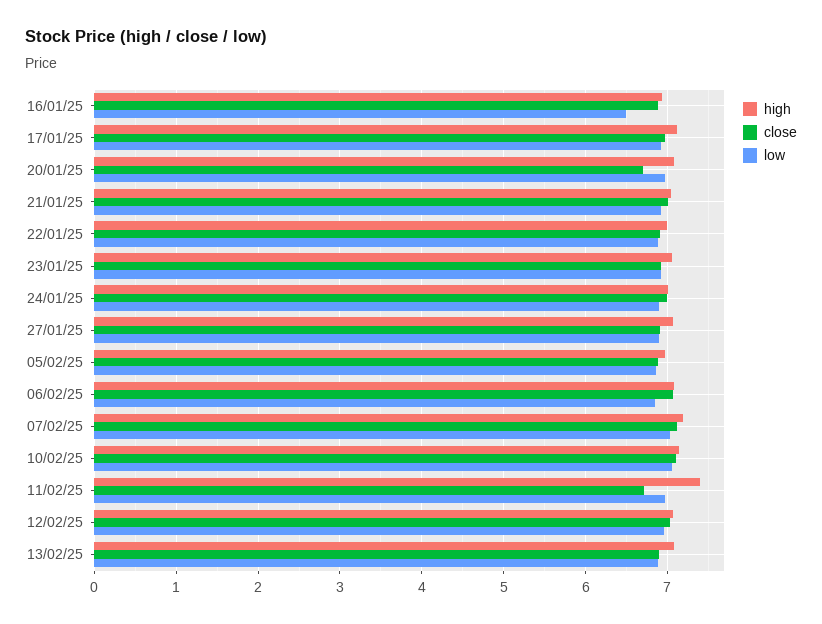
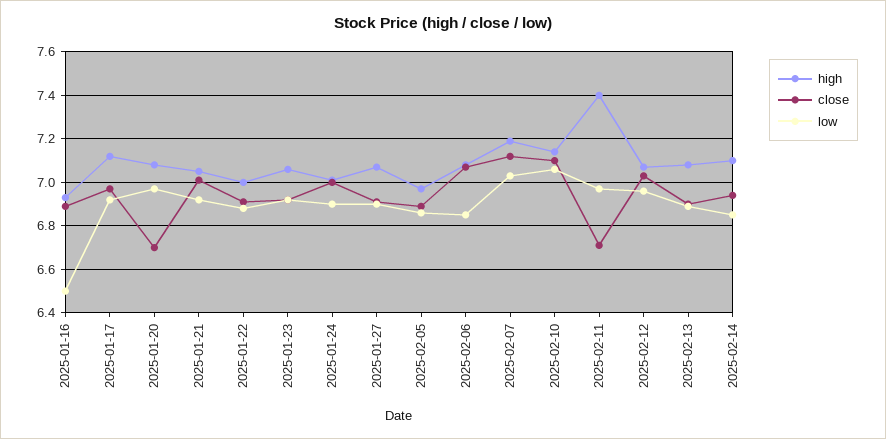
high, 2025-02-14: none -> 7.1
close, 2025-02-14: none -> 6.95
low, 2025-02-14: none -> 6.85

